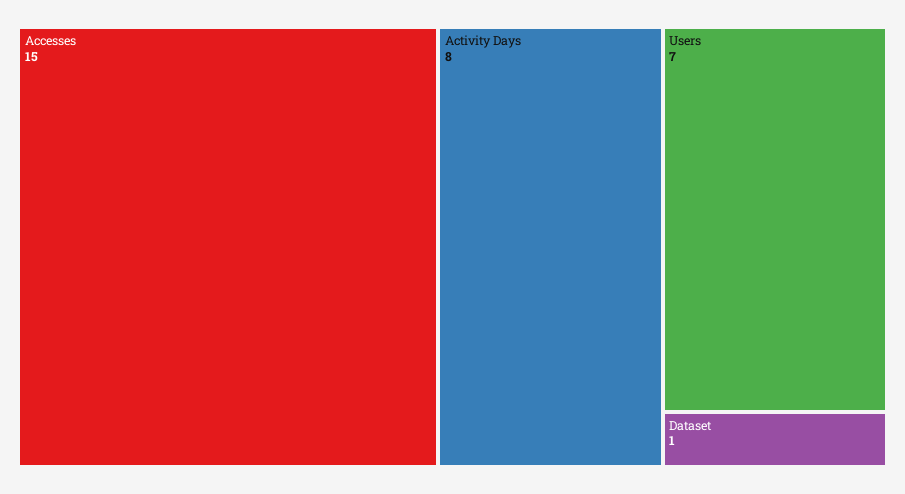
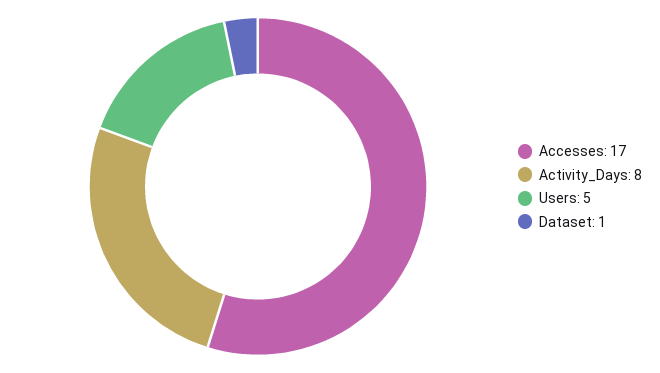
Accesses: 15 -> 17
Users: 7 -> 5

